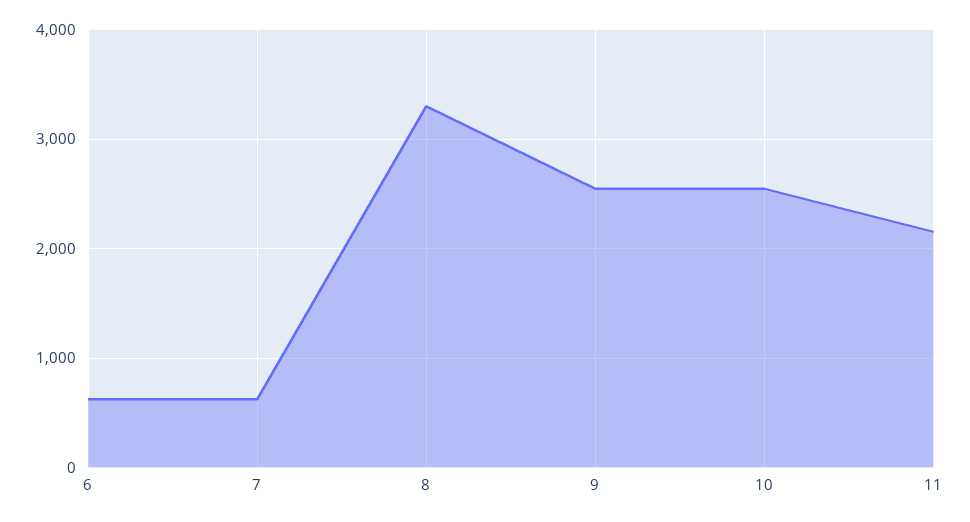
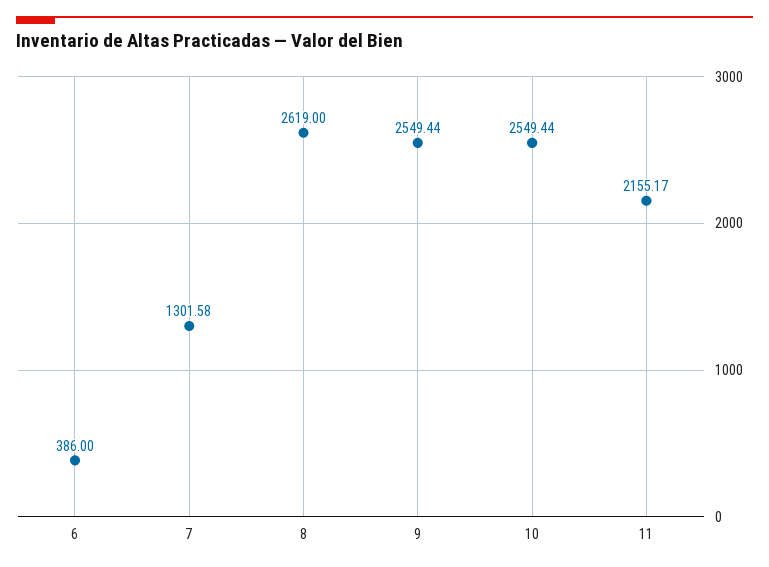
6: 600 -> 386
7: 600 -> 1301.58
8: 3300 -> 2619

